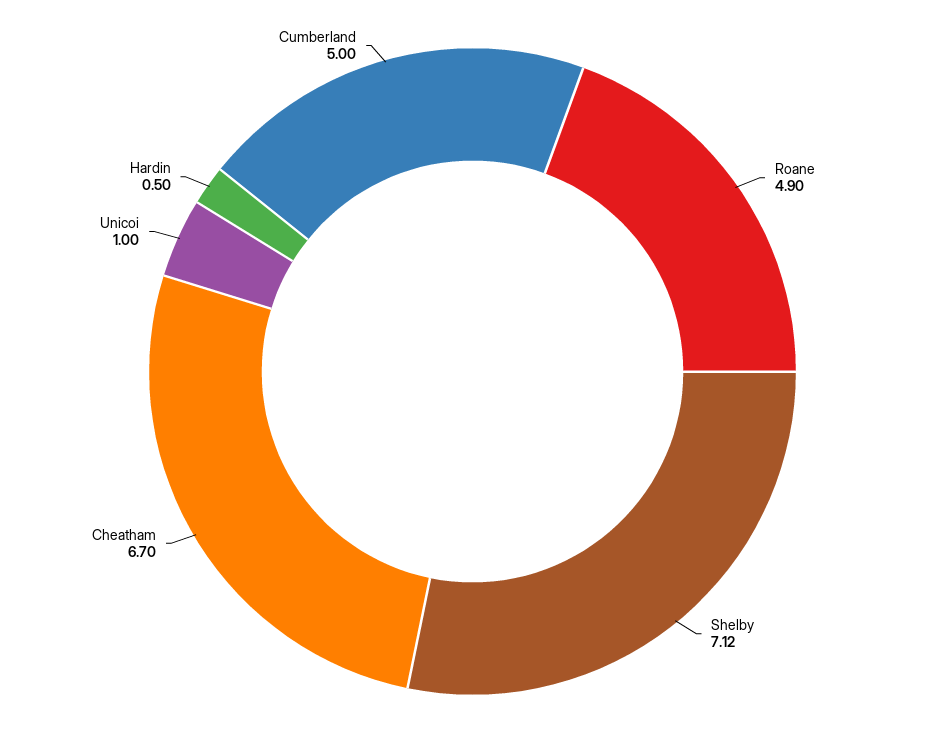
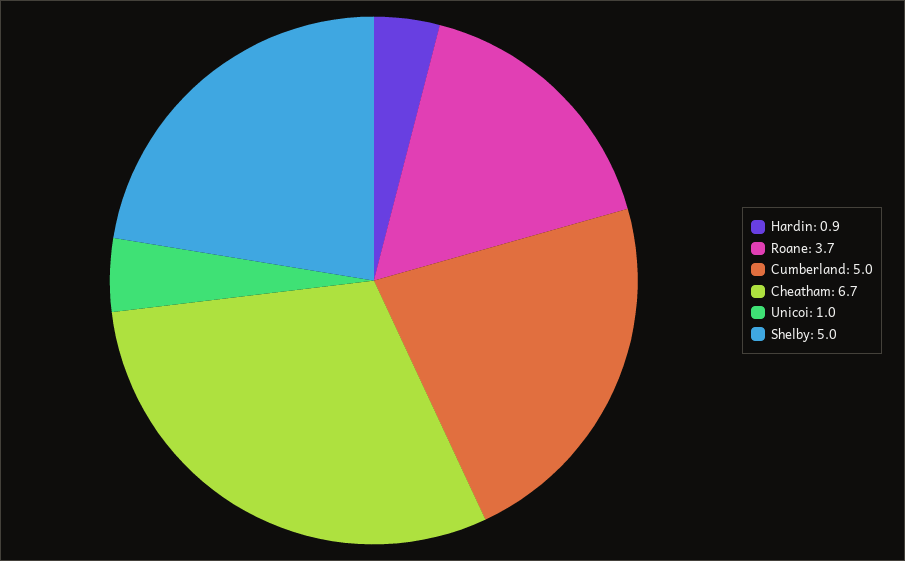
Roane: 4.9 -> 3.7
Shelby: 7.12 -> 5
Hardin: 0.5 -> 0.9

